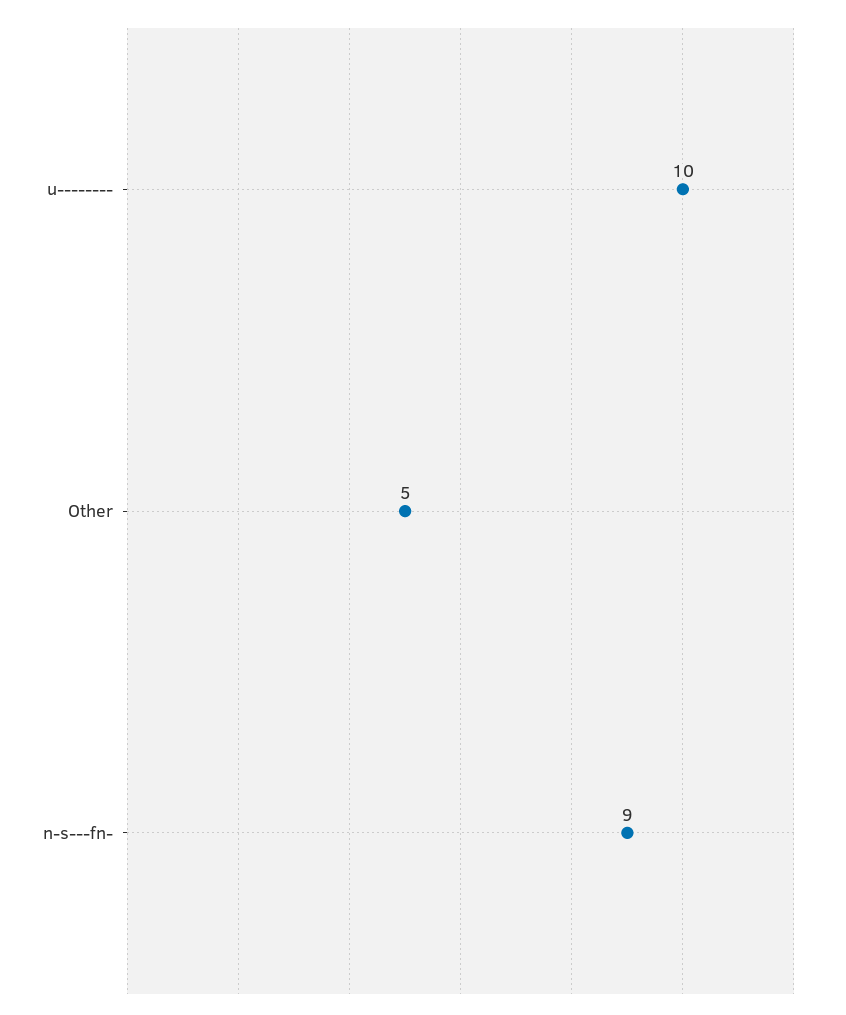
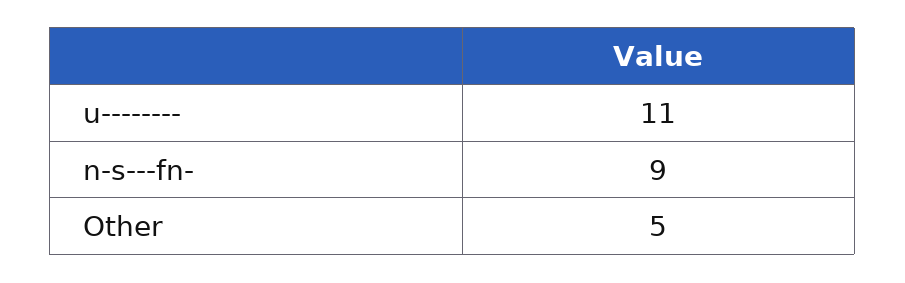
u--------: 10 -> 11

